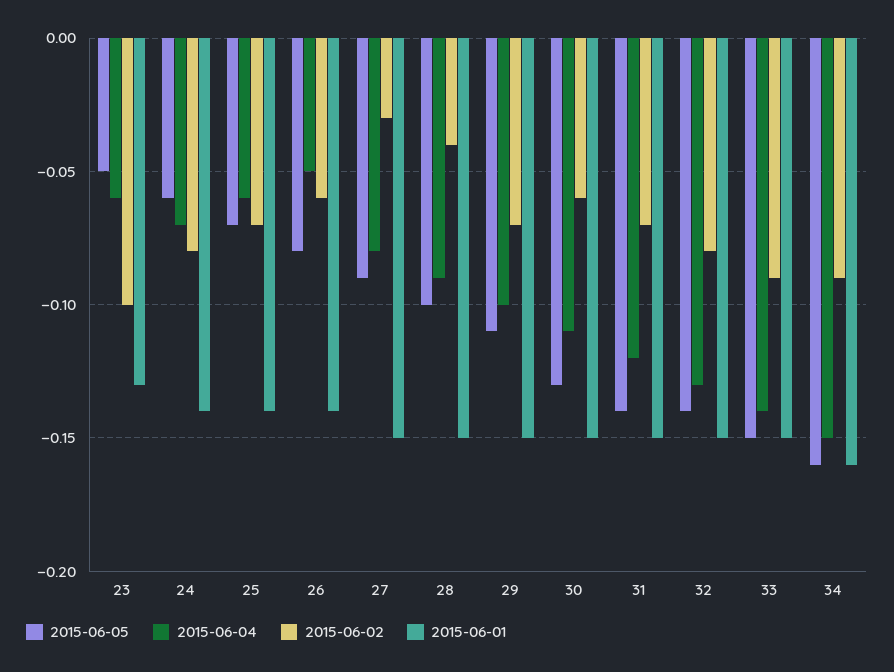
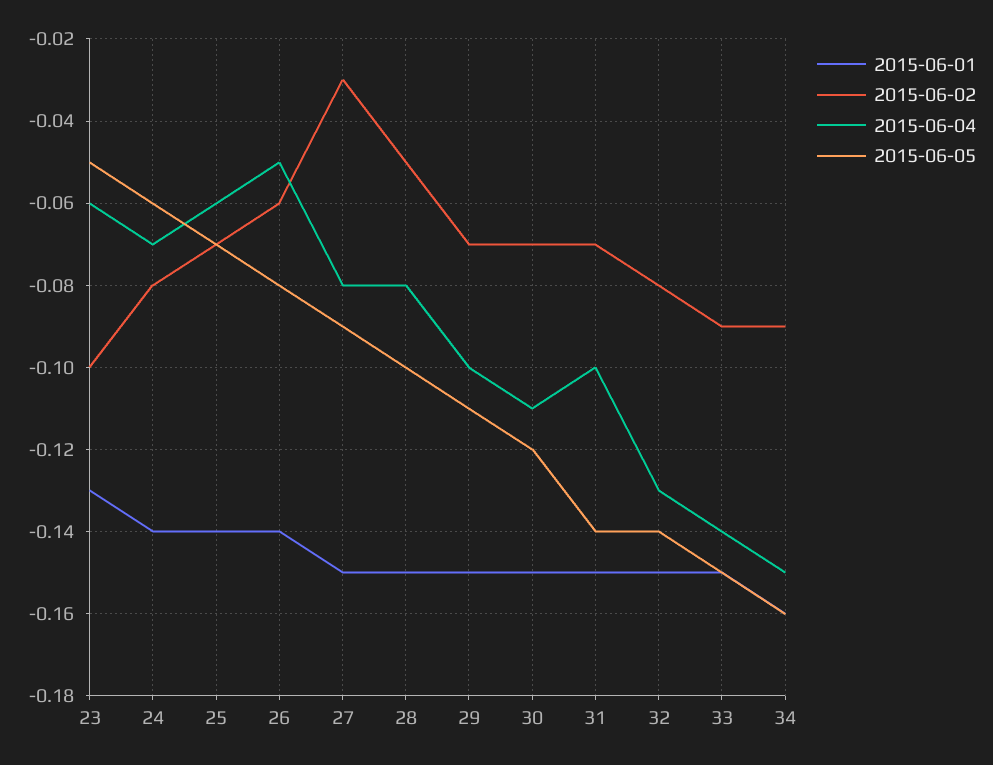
2015-06-04, 28: -0.09 -> -0.08
2015-06-02, 28: -0.04 -> -0.05
2015-06-05, 30: -0.13 -> -0.12
2015-06-02, 30: -0.06 -> -0.07
2015-06-04, 31: -0.12 -> -0.1

